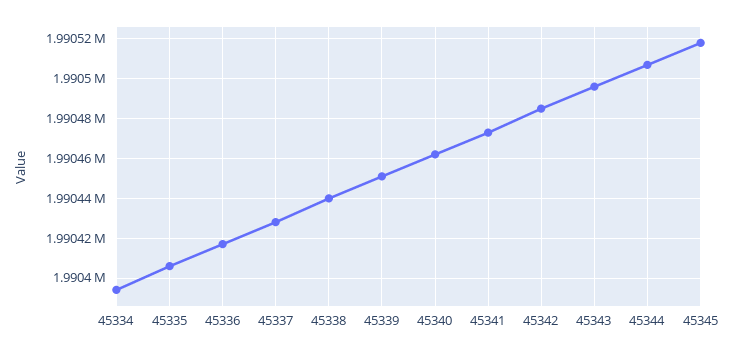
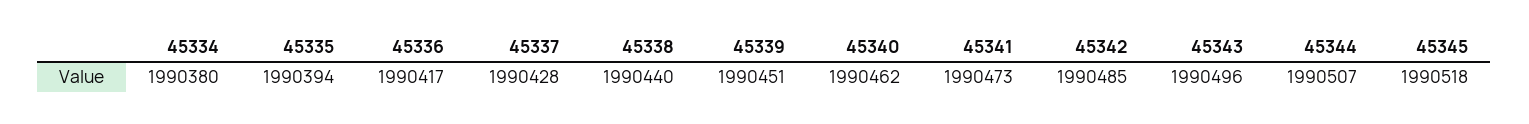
45334: 1990395 -> 1990380
45335: 1990405 -> 1990394

